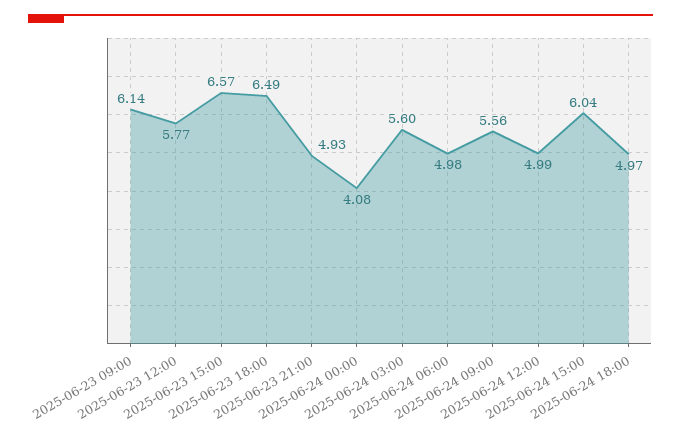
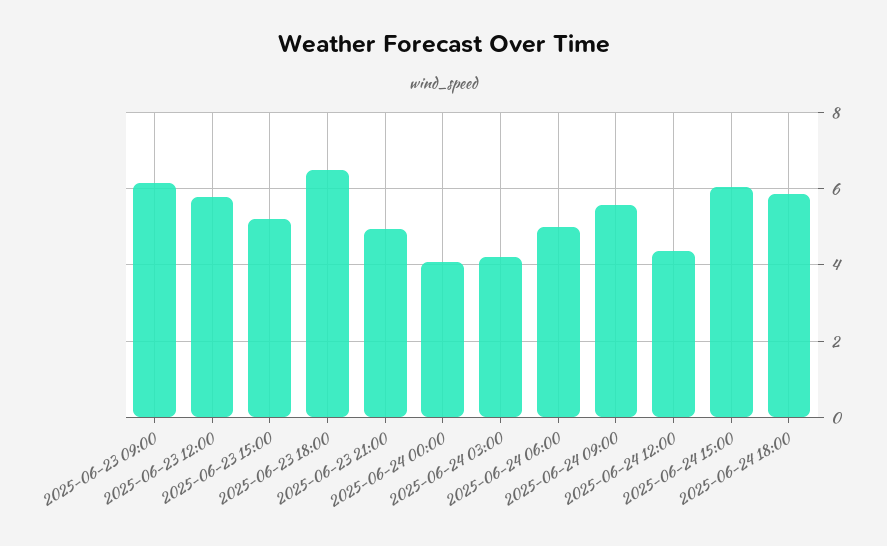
2025-06-23 15:00: 6.57 -> 5.2
2025-06-24 03:00: 5.6 -> 4.2
2025-06-24 12:00: 4.99 -> 4.4
2025-06-24 18:00: 4.97 -> 5.8

